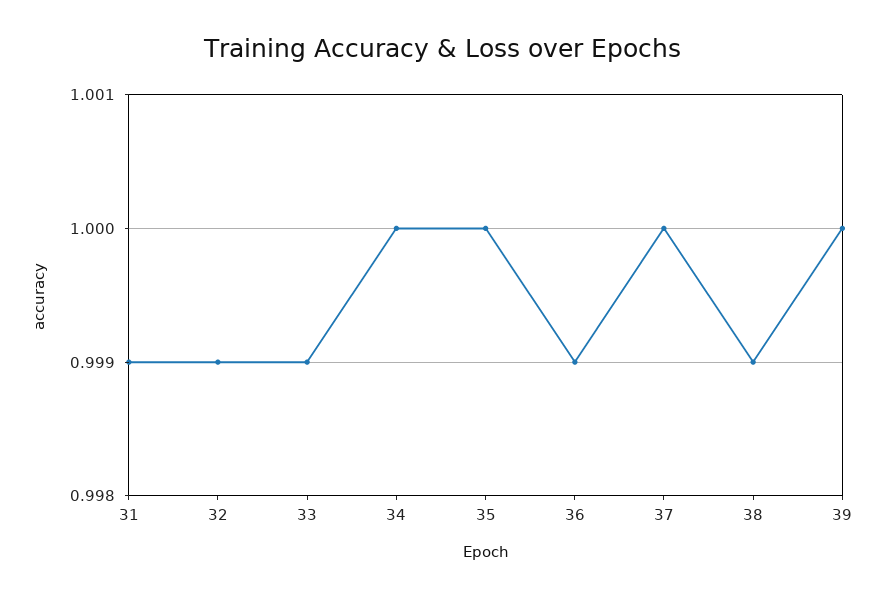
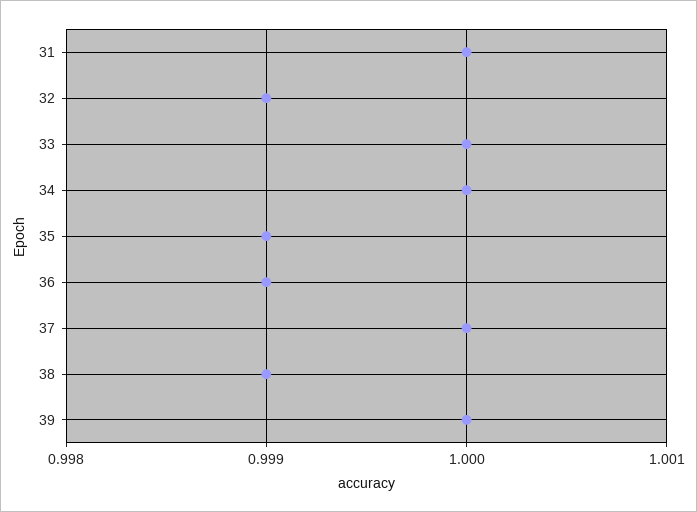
31: 0.999 -> 1
33: 0.999 -> 1
35: 1 -> 0.999

